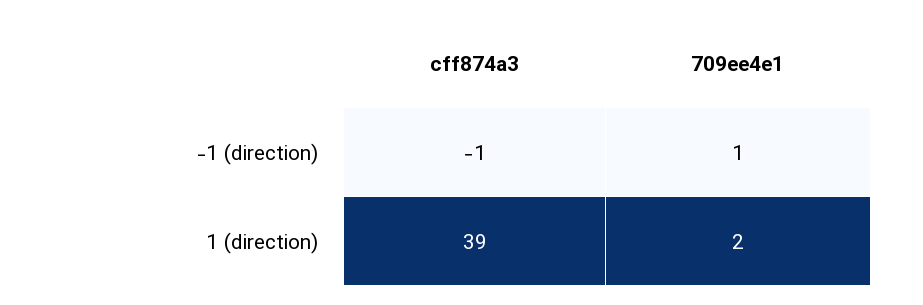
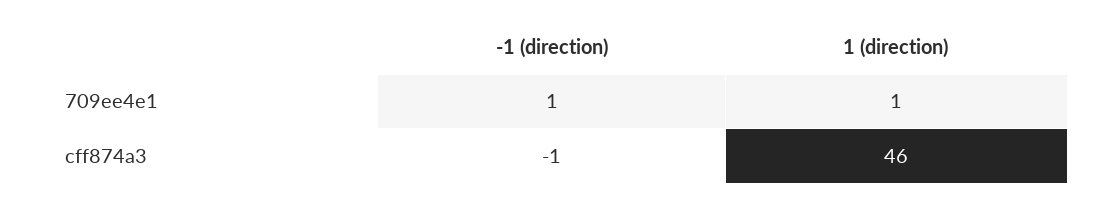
cff874a3, 1 (direction): 39 -> 46
709ee4e1, 1 (direction): 2 -> 1

